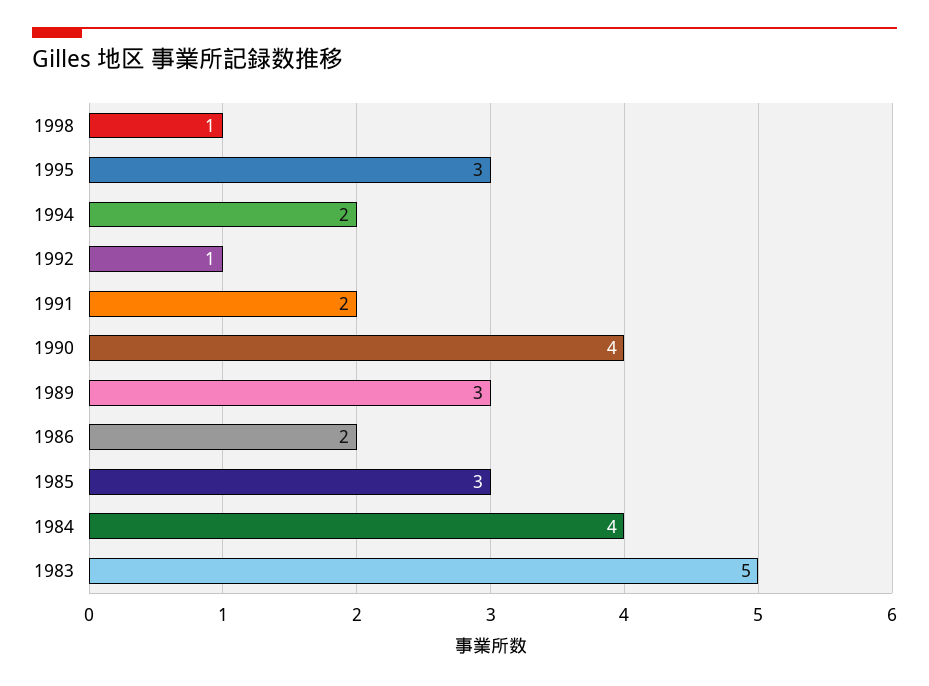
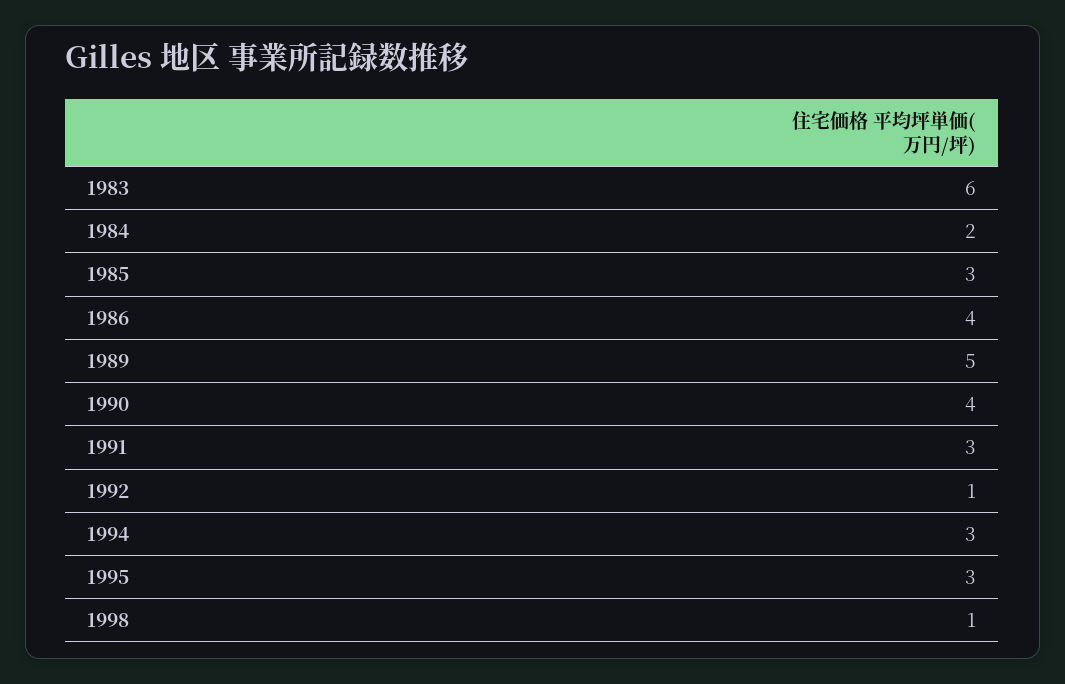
1994: 2 -> 3
1991: 2 -> 3
1989: 3 -> 5
1986: 2 -> 4
1984: 4 -> 2
1983: 5 -> 6

